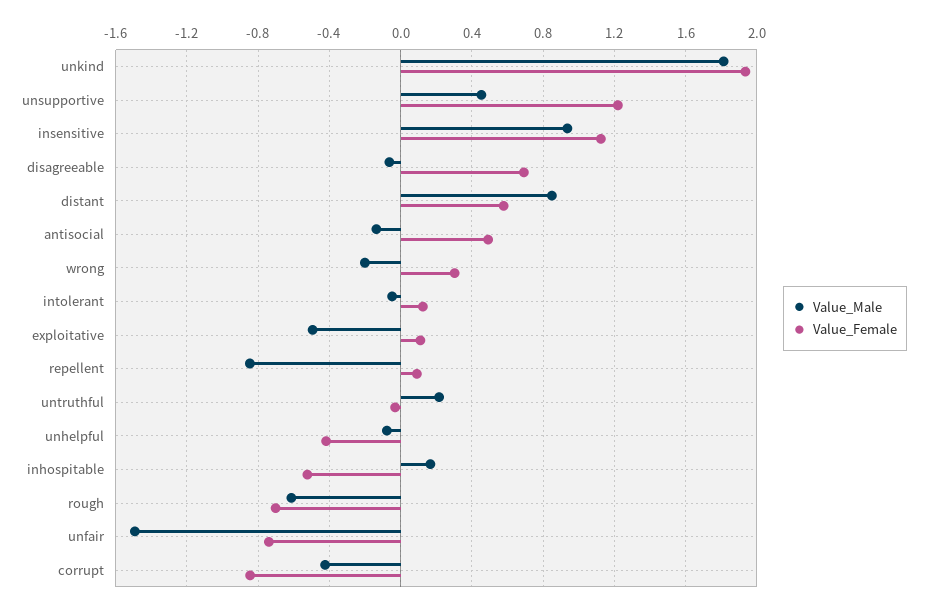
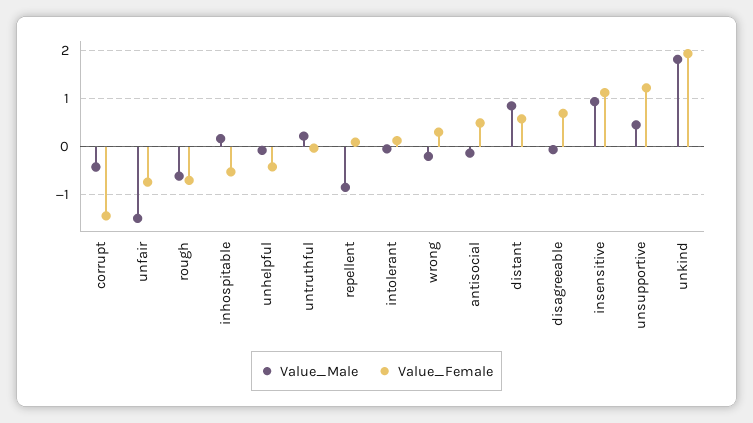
Value_Male, exploitative: -0.5 -> none
Value_Female, exploitative: 0.1 -> none
Value_Female, corrupt: -0.85 -> -1.4

